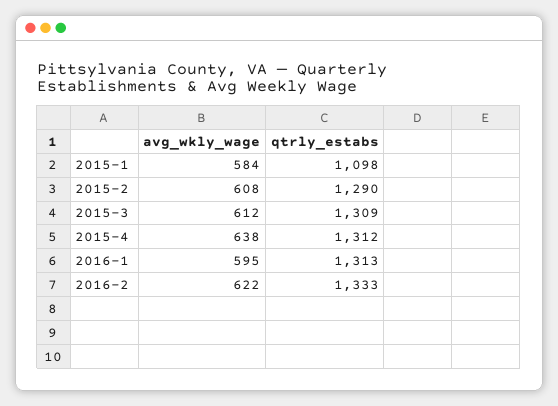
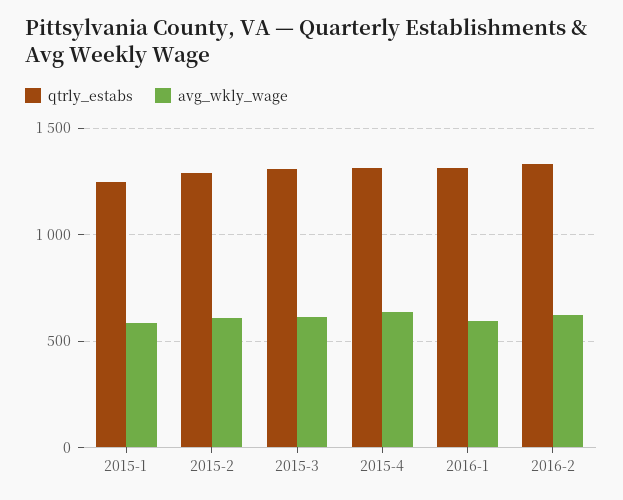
qtrly_estabs, 2015-1: 1098 -> 1250

